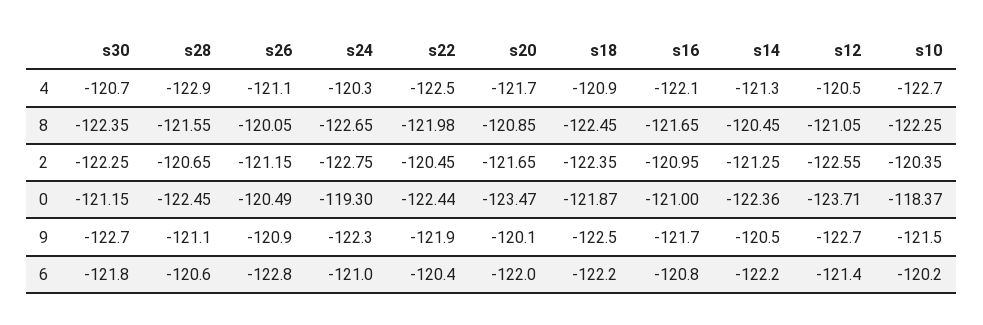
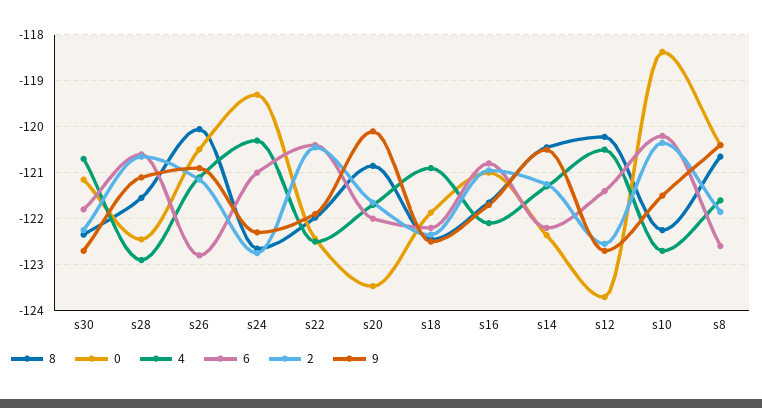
8, s12: -121.05 -> -120.2
8, s8: none -> -120.6
0, s8: none -> -120.4
4, s8: none -> -121.6
6, s8: none -> -122.6
2, s8: none -> -121.8
9, s8: none -> -120.4

